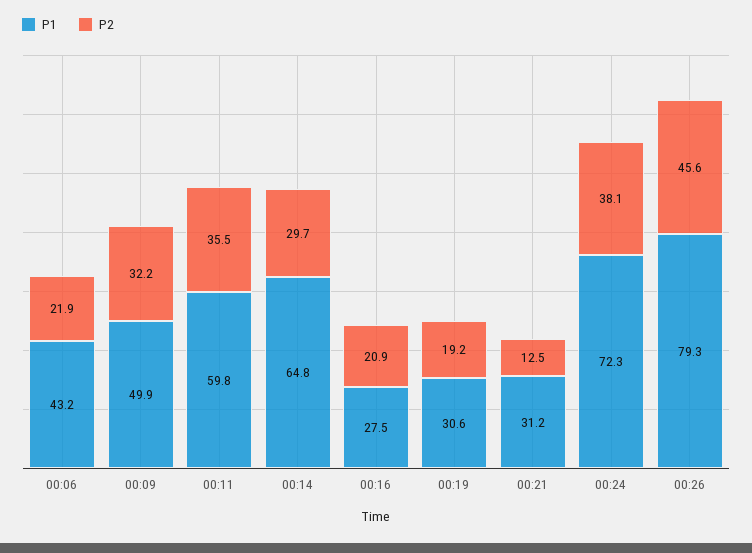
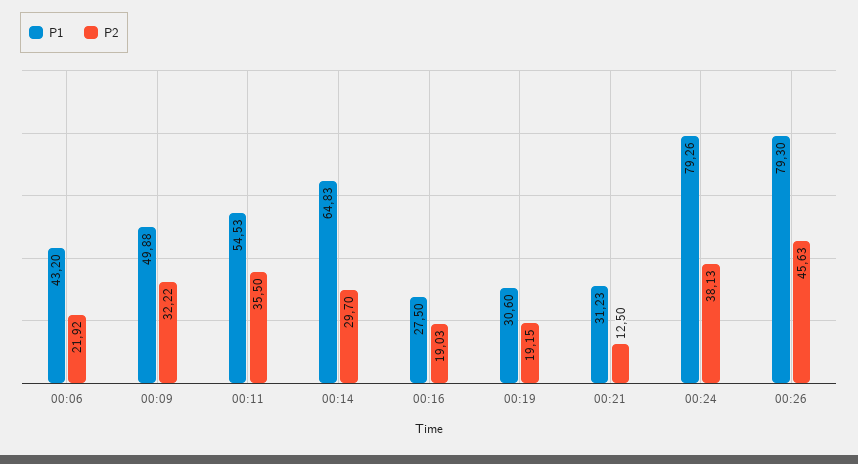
P1, 00:11: 59.8 -> 54.53
P2, 00:16: 20.9 -> 19.03
P1, 00:24: 72.3 -> 79.26

